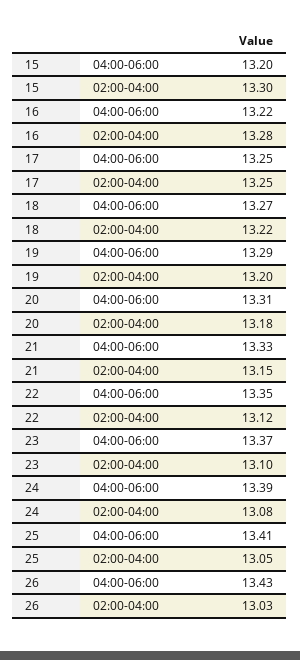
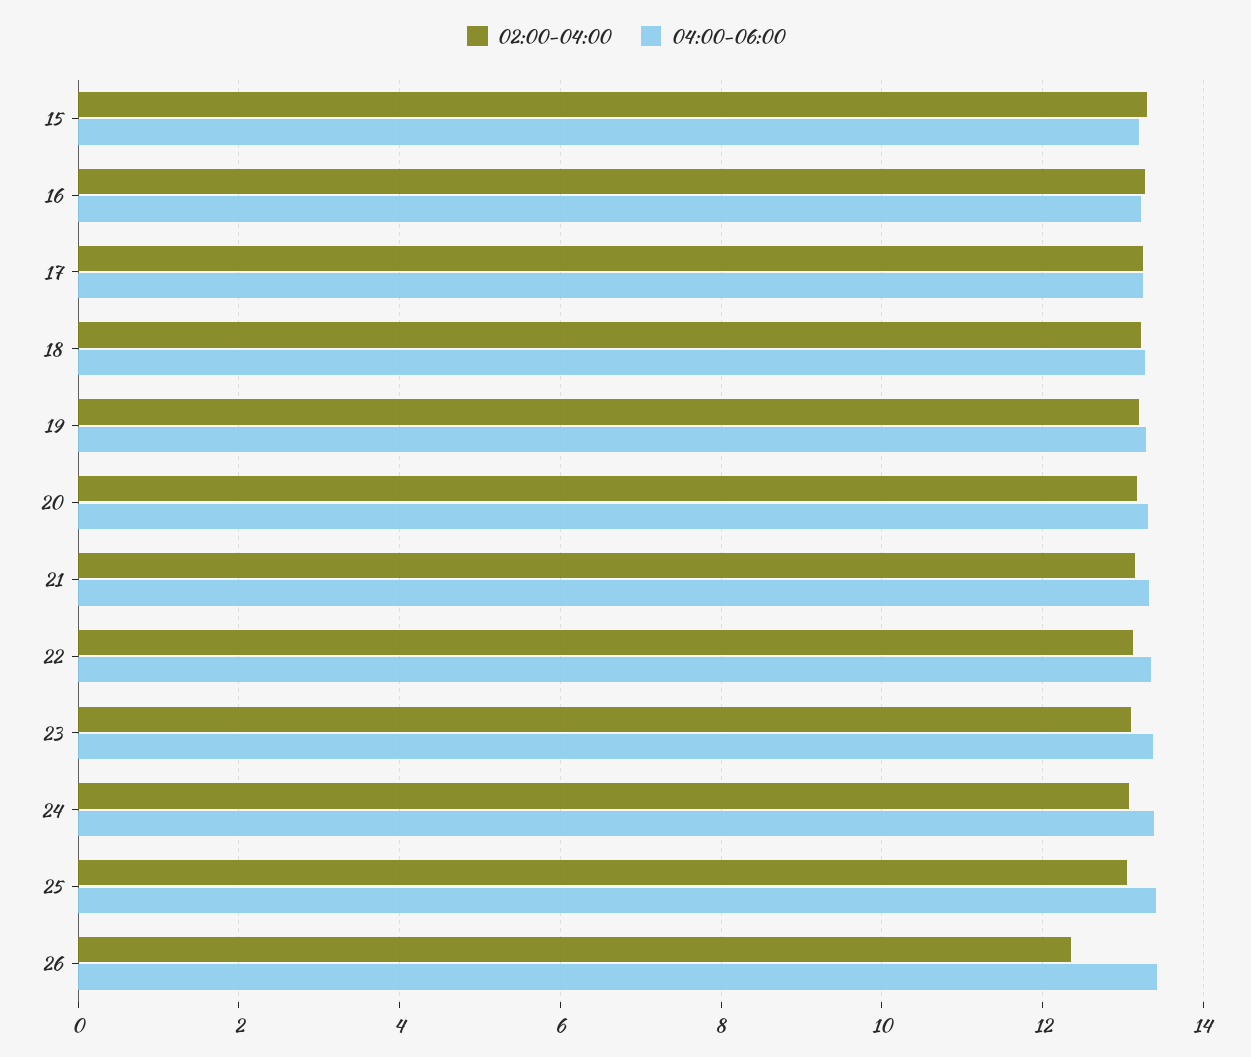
02:00-04:00, 26: 13.03 -> 12.4

